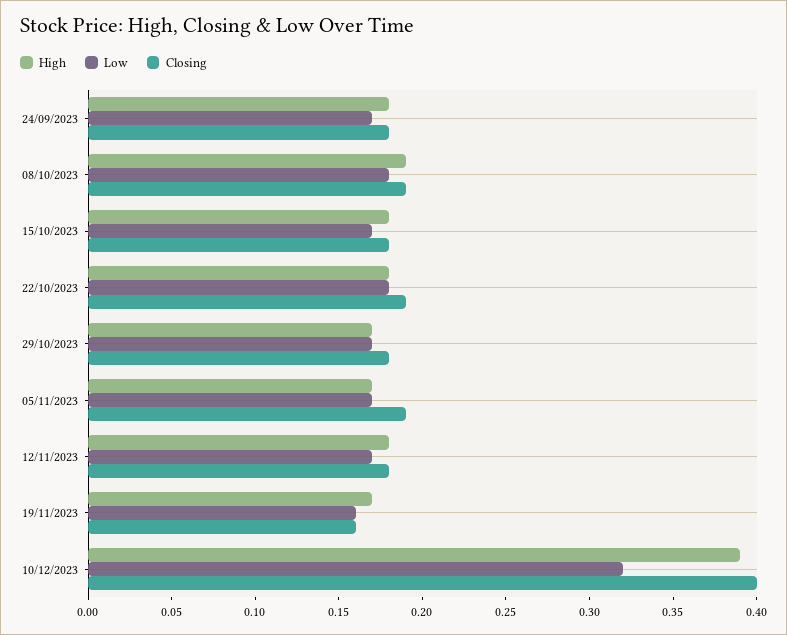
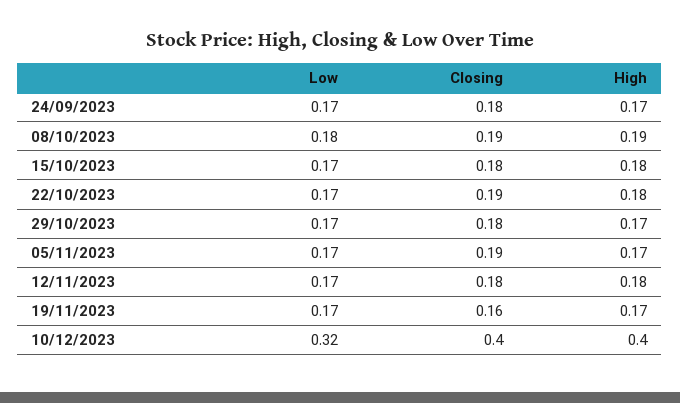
High, 24/09/2023: 0.18 -> 0.17
Low, 22/10/2023: 0.18 -> 0.17
Low, 19/11/2023: 0.16 -> 0.17
High, 10/12/2023: 0.39 -> 0.4

